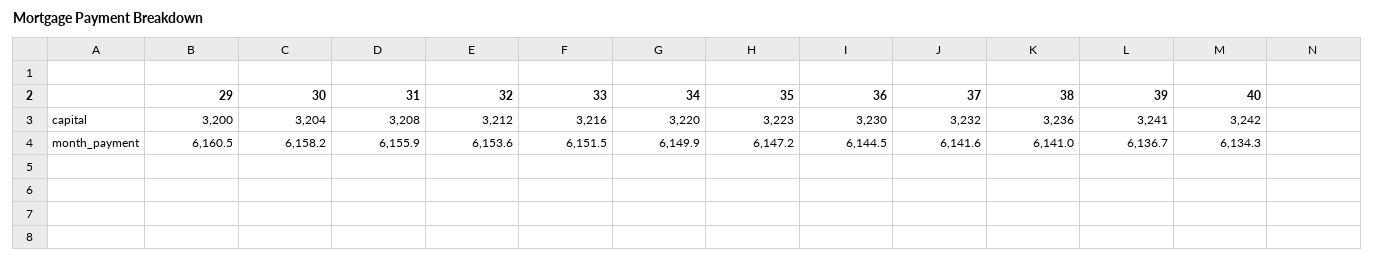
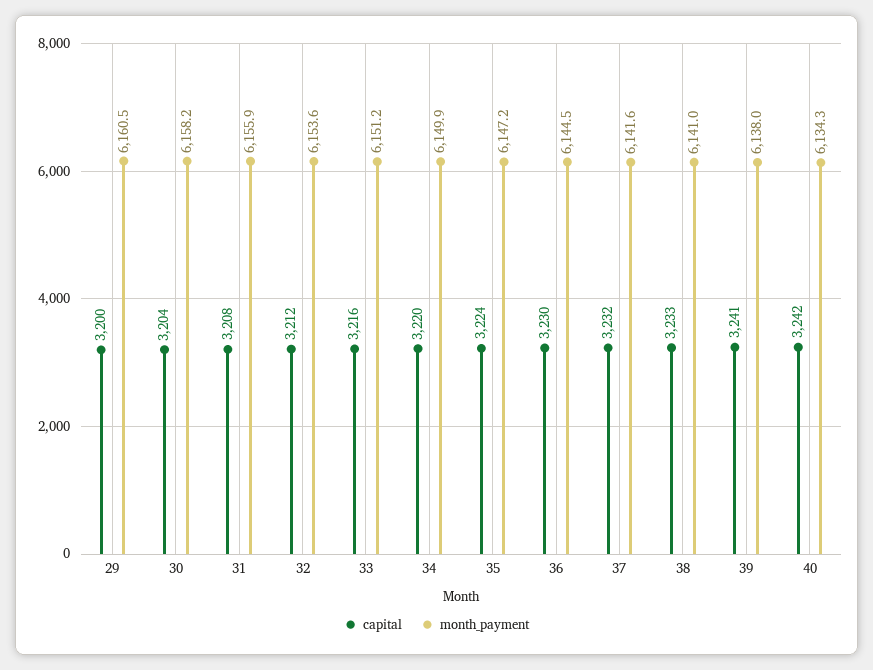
capital, 35: 3223 -> 3224
capital, 38: 3236 -> 3233
month_payment, 33: 6151.5 -> 6151.2
month_payment, 39: 6136.7 -> 6138

